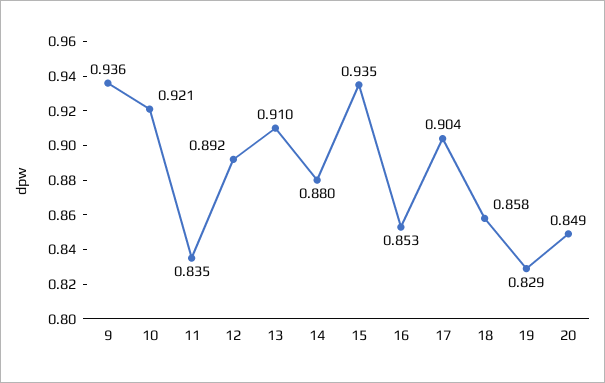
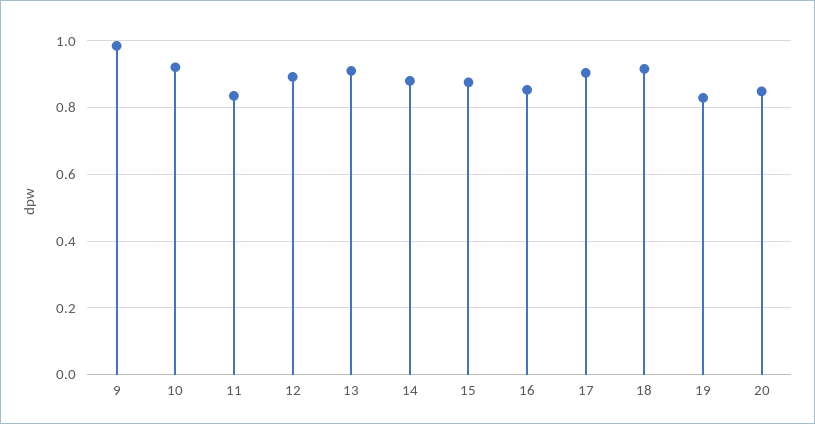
9: 0.936 -> 0.98
15: 0.935 -> 0.88
18: 0.858 -> 0.92

